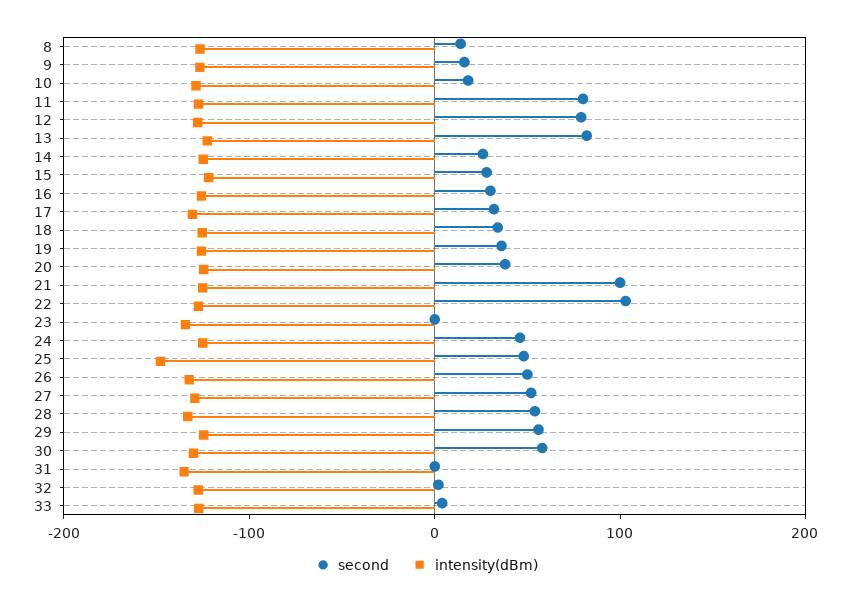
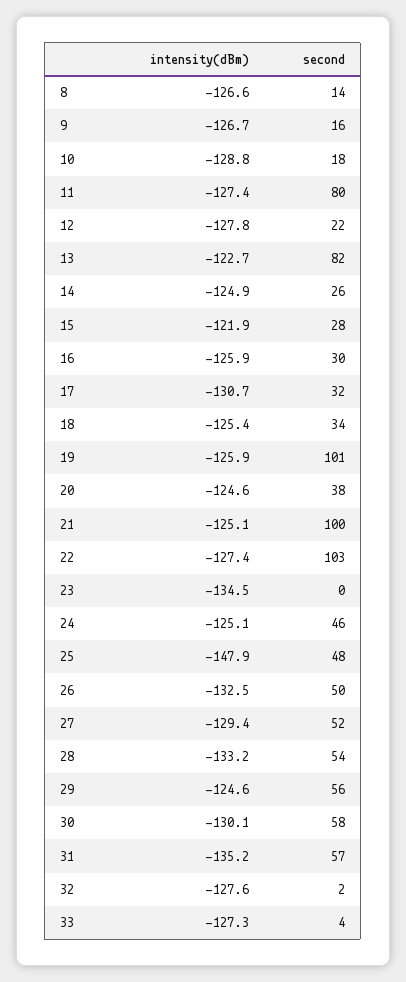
second, 12: 80 -> 22
second, 19: 40 -> 101
second, 31: 0 -> 57

